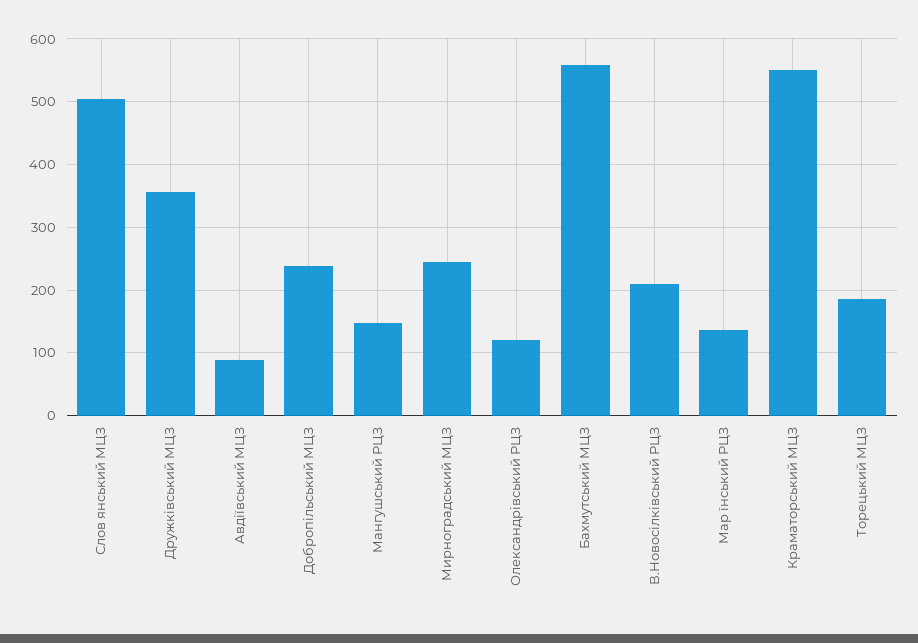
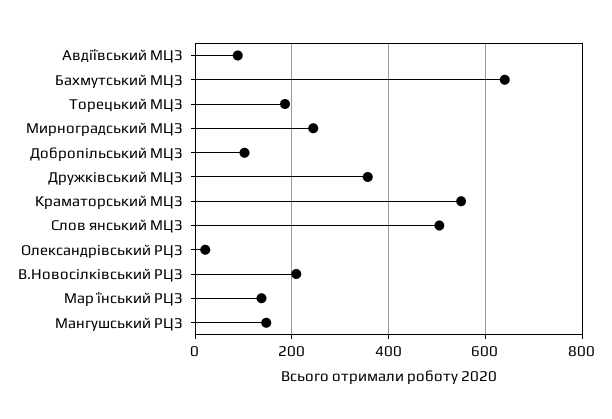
Добропільський МЦЗ: 240 -> 100
Олександрівський РЦЗ: 120 -> 20
Бахмутський МЦЗ: 560 -> 640

